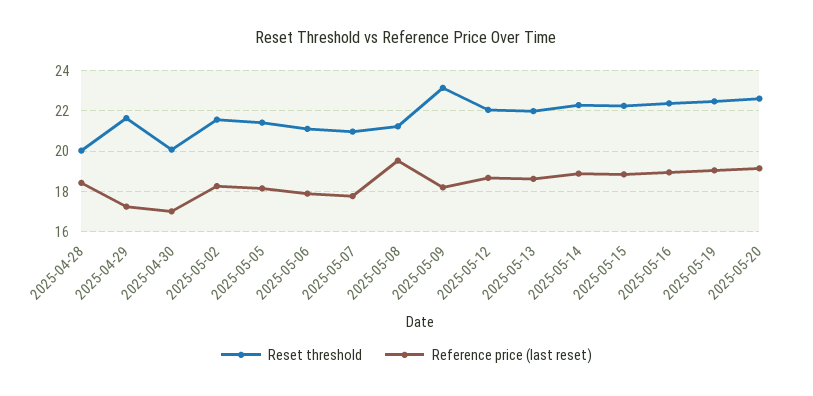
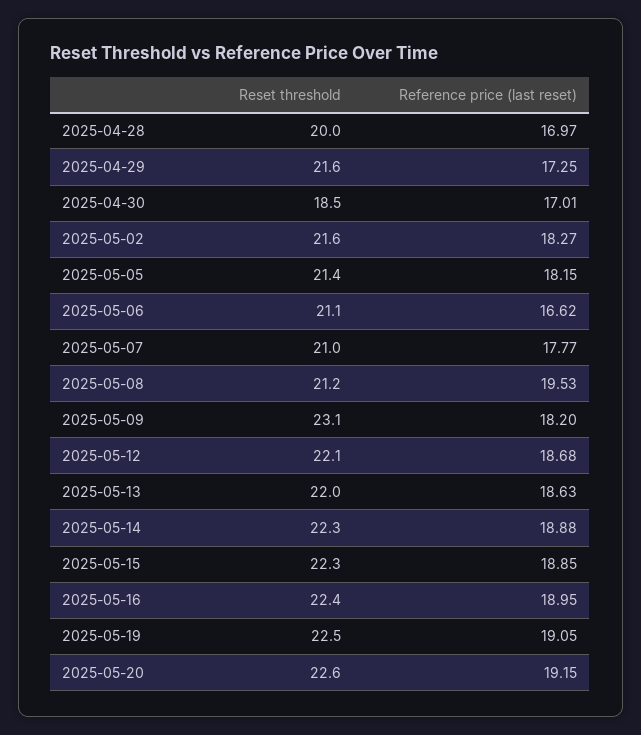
Reference price (last reset), 2025-04-28: 18.5 -> 16.97
Reset threshold, 2025-04-30: 20 -> 18.5
Reference price (last reset), 2025-05-06: 18 -> 16.62

